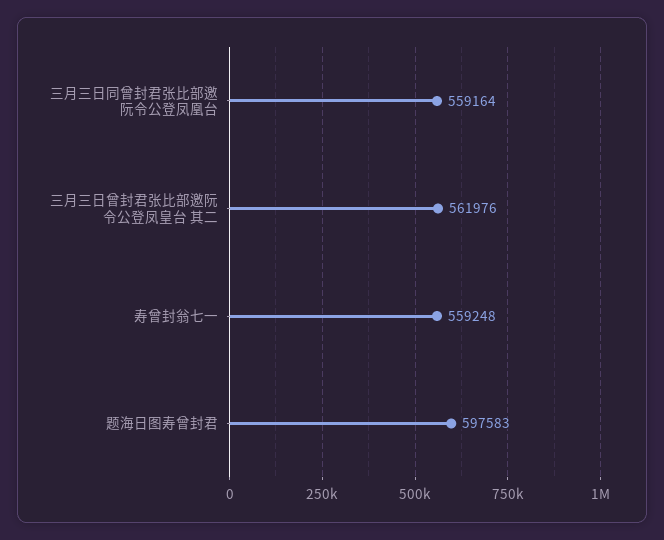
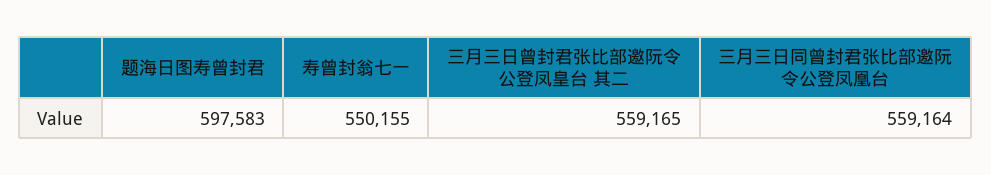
三月三日曾封君张比部邀阮令公登凤皇台 其二: 561976 -> 559165
寿曾封翁七一: 559248 -> 550155

